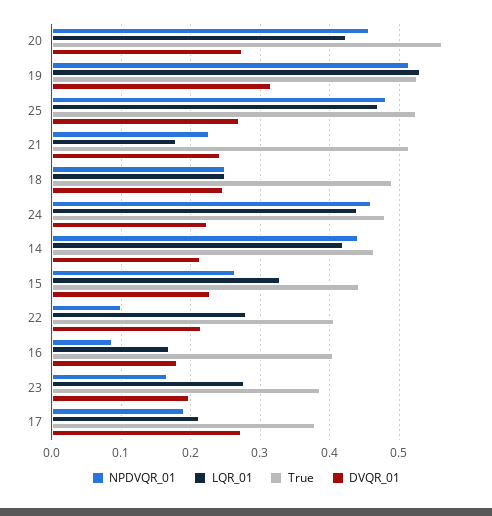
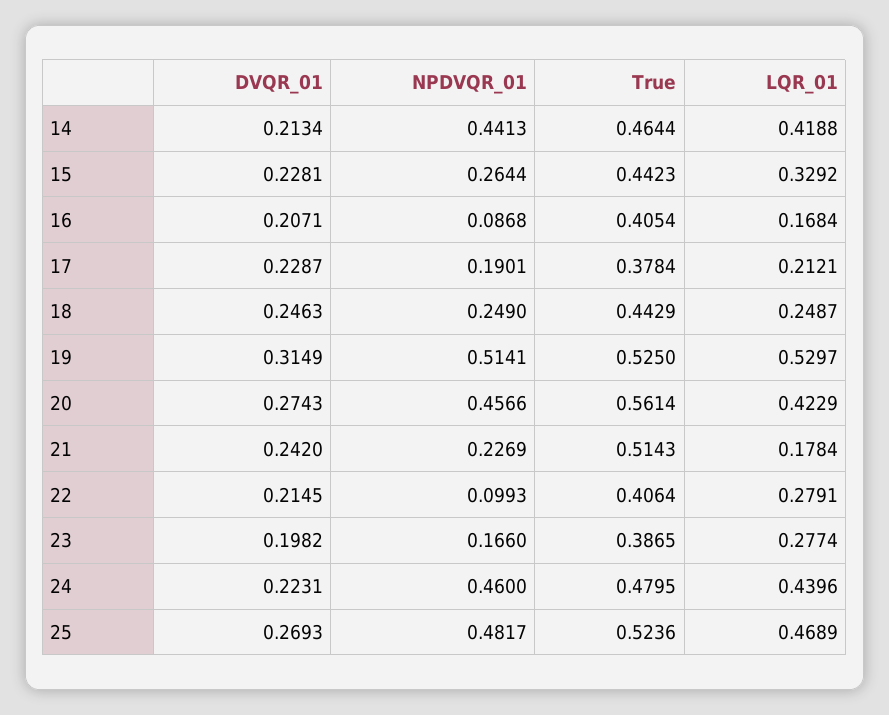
True, 18: 0.49 -> 0.4429
DVQR_01, 16: 0.18 -> 0.2071
DVQR_01, 17: 0.27 -> 0.2287

